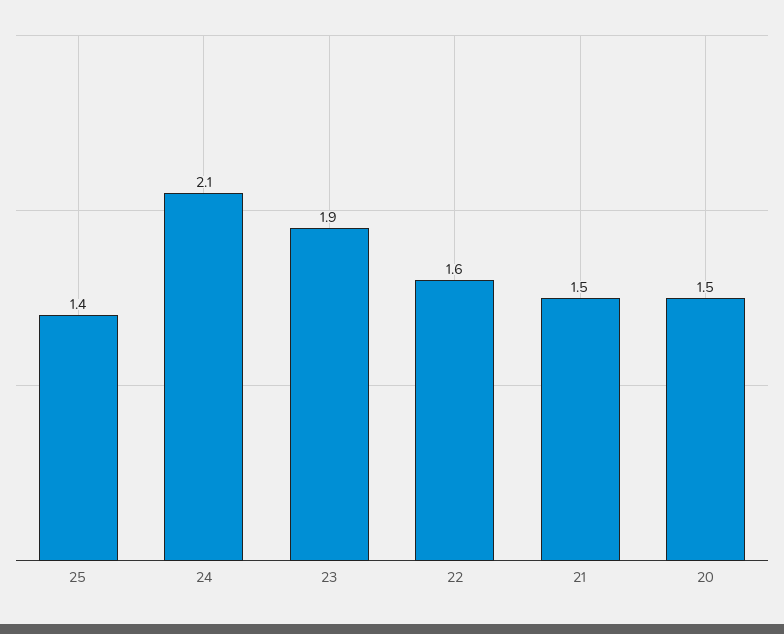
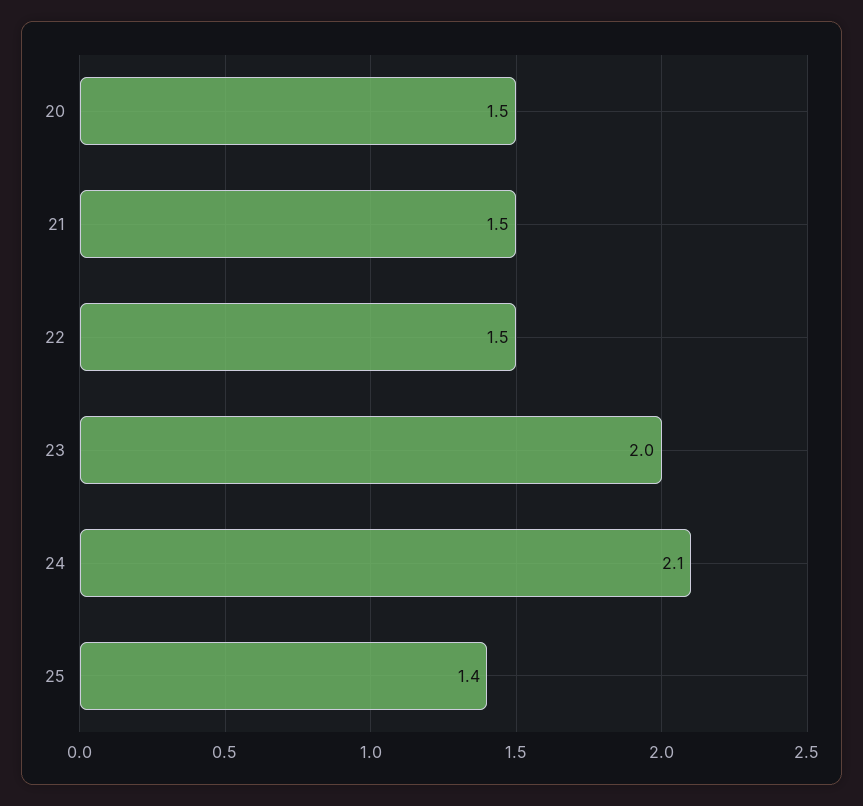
23: 1.9 -> 2
22: 1.6 -> 1.5

